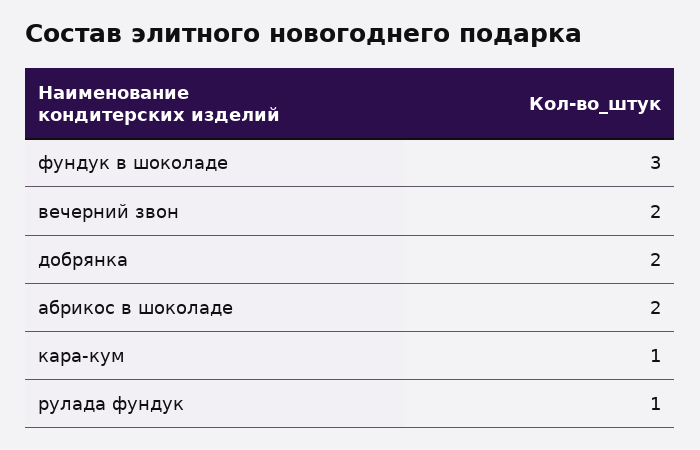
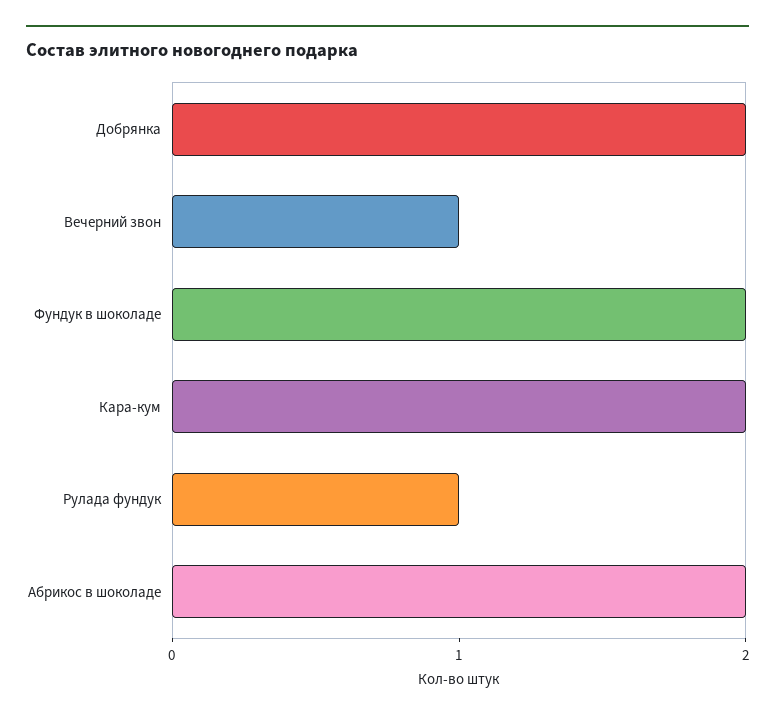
фундук в шоколаде: 3 -> 2
вечерний звон: 2 -> 1
кара-кум: 1 -> 2

